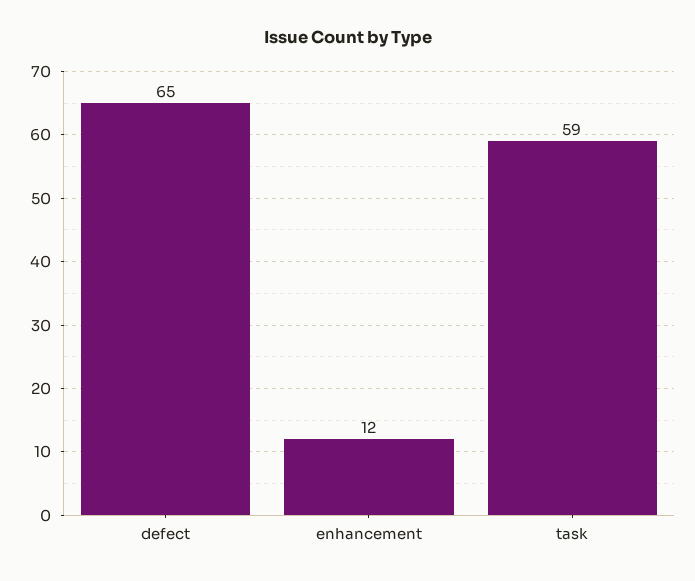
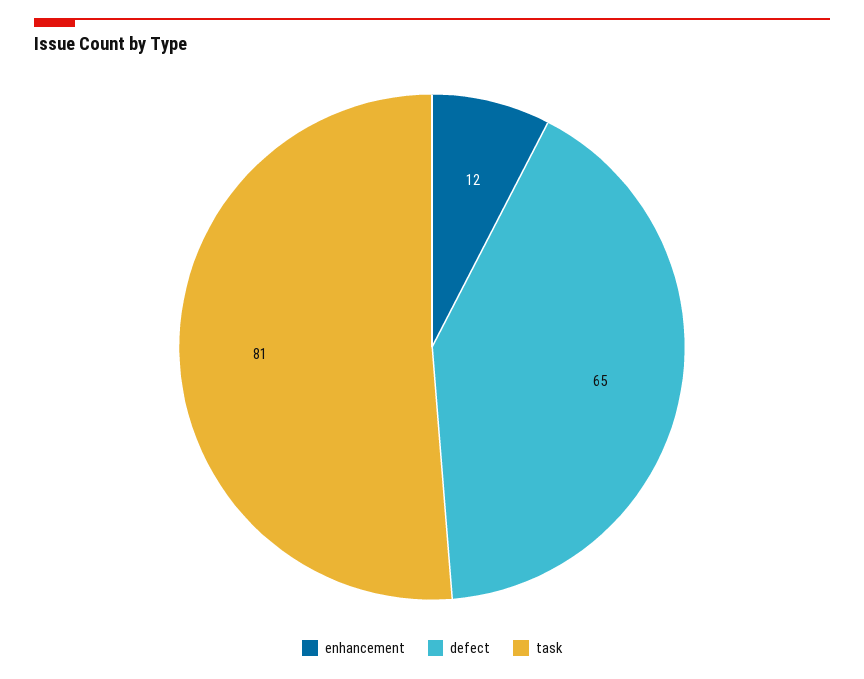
task: 59 -> 81

